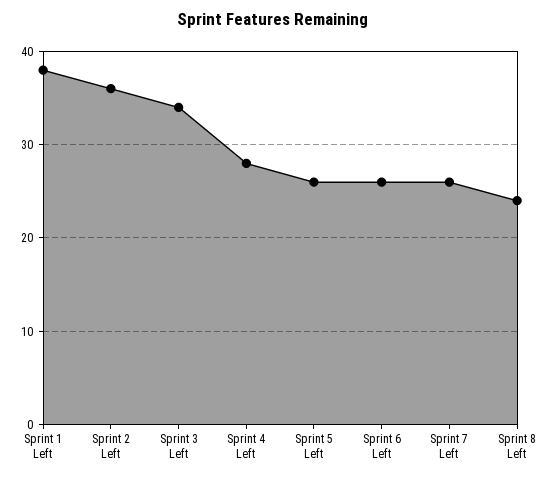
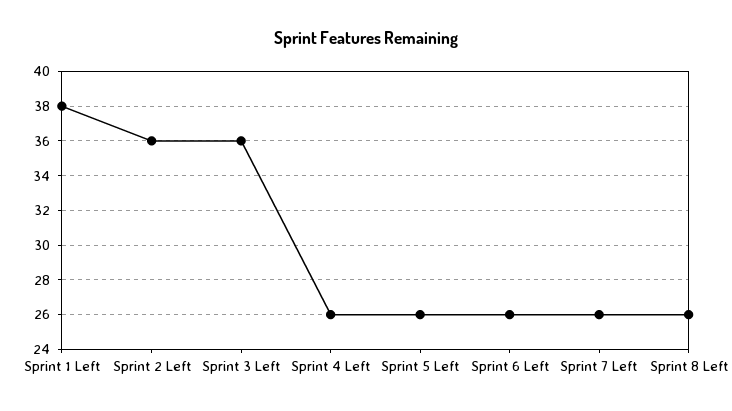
Sprint 3 Left: 34 -> 36
Sprint 4 Left: 28 -> 26
Sprint 8 Left: 24 -> 26

